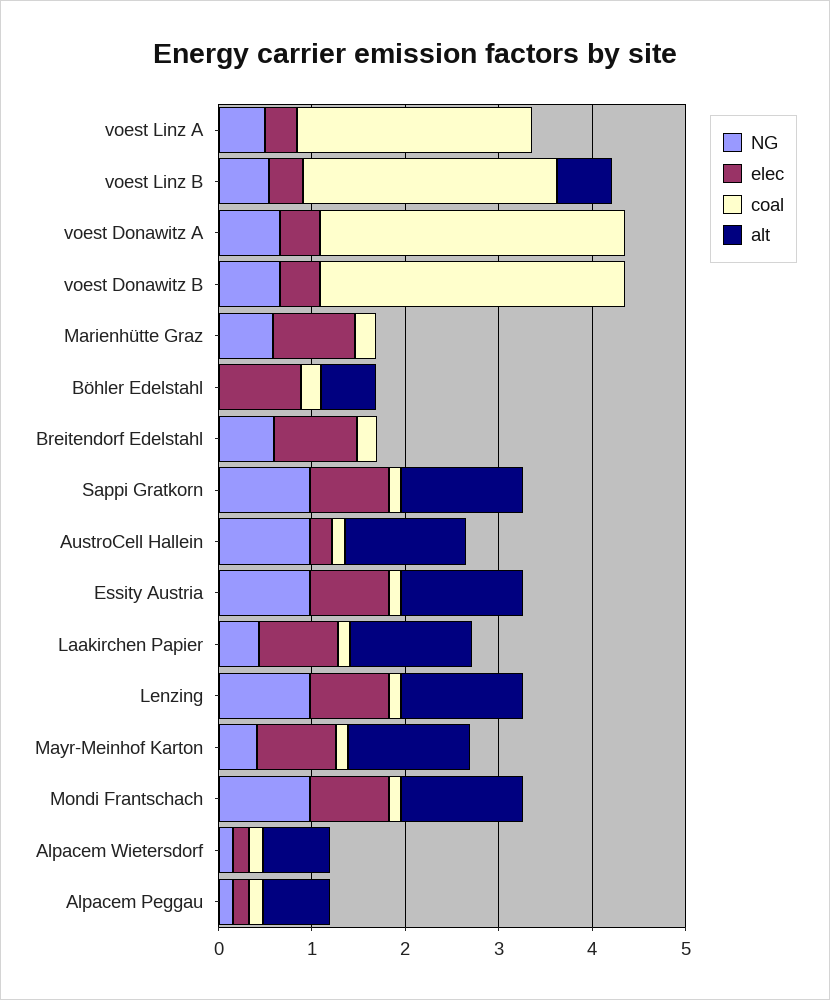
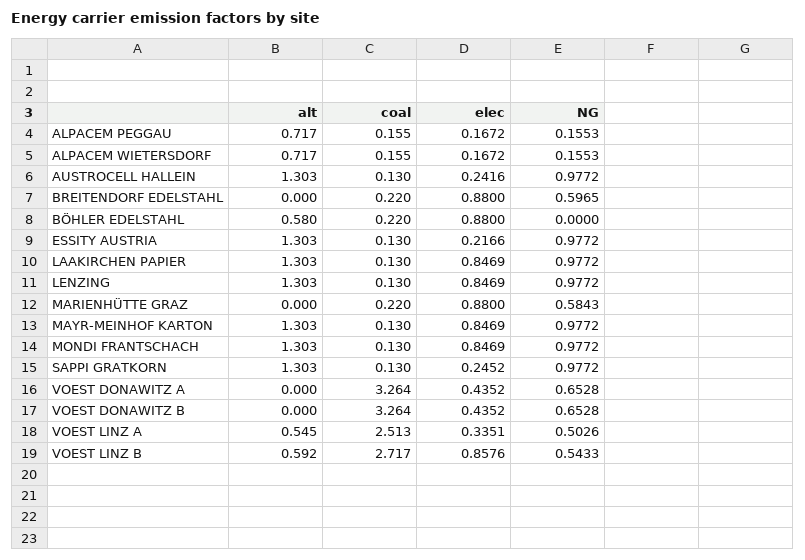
alt, voest Linz A: 0 -> 0.545
elec, voest Linz B: 0.4 -> 0.8576
elec, Sappi Gratkorn: 0.8 -> 0.2452
elec, Essity Austria: 0.8 -> 0.2166
NG, Laakirchen Papier: 0.4 -> 0.9772
NG, Mayr-Meinhof Karton: 0.4 -> 0.9772

